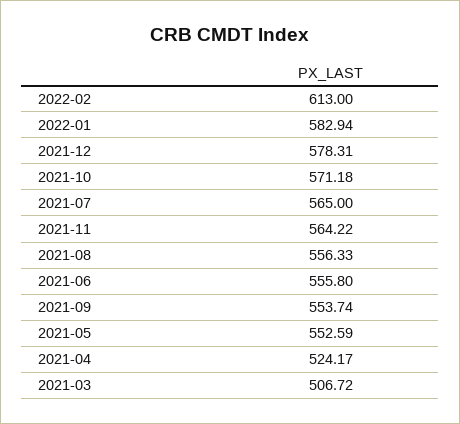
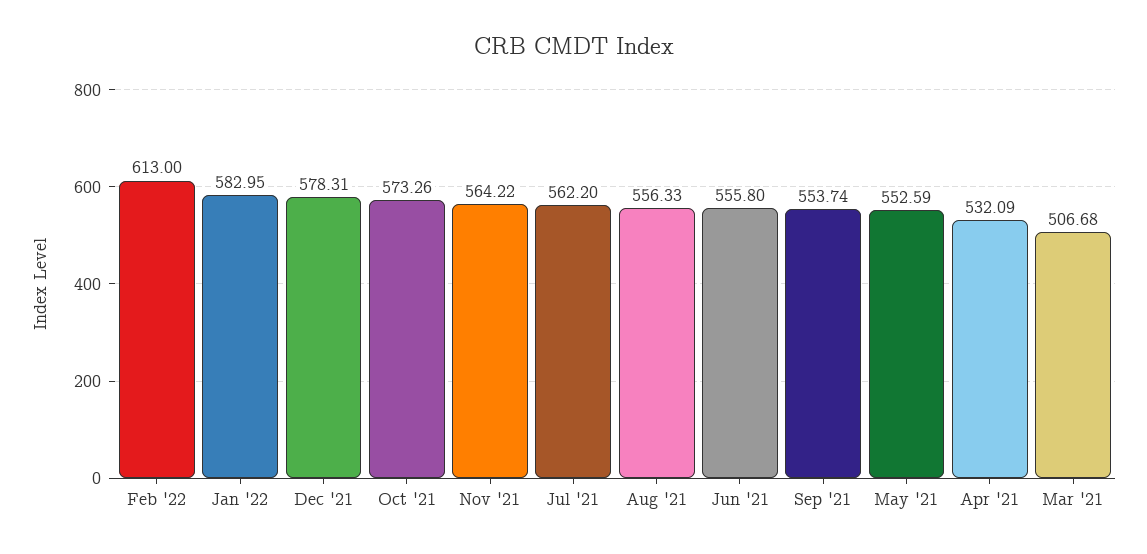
2022-01: 582.94 -> 582.95
2021-10: 571.18 -> 573.26
2021-07: 565 -> 562.2
2021-04: 524.17 -> 532.09
2021-03: 506.72 -> 506.68

